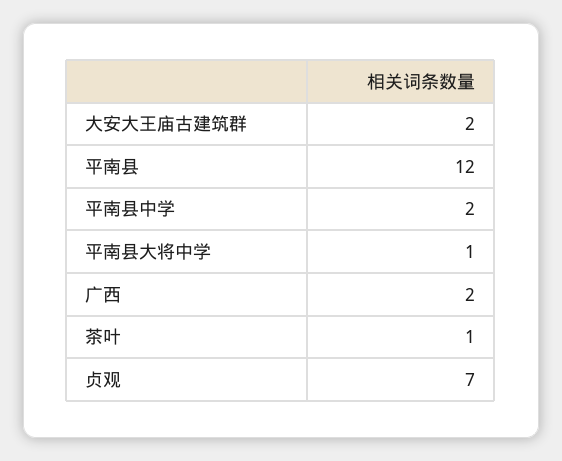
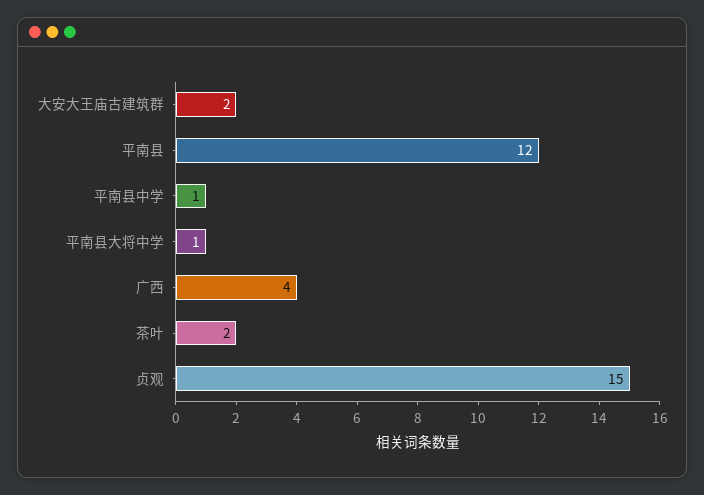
平南县中学: 2 -> 1
广西: 2 -> 4
茶叶: 1 -> 2
贞观: 7 -> 15

